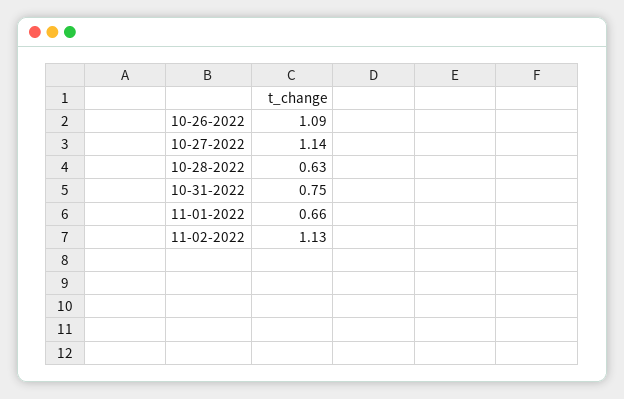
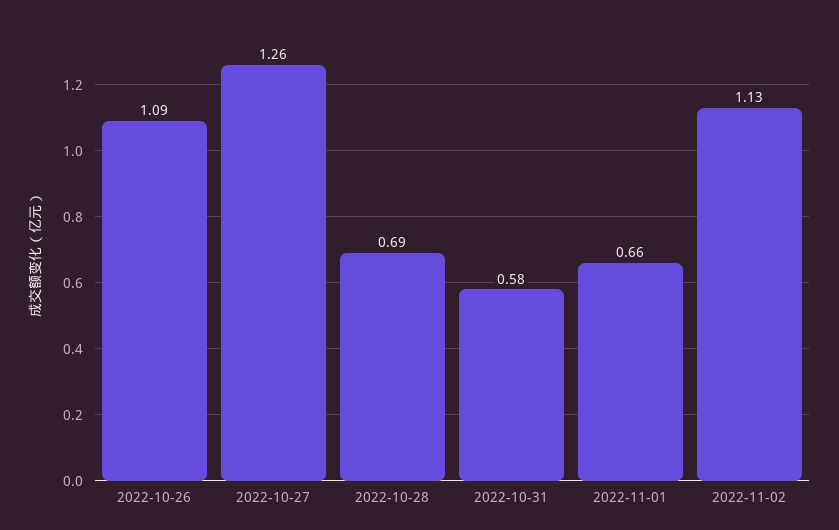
10-27-2022: 1.14 -> 1.26
10-28-2022: 0.63 -> 0.69
10-31-2022: 0.75 -> 0.58

